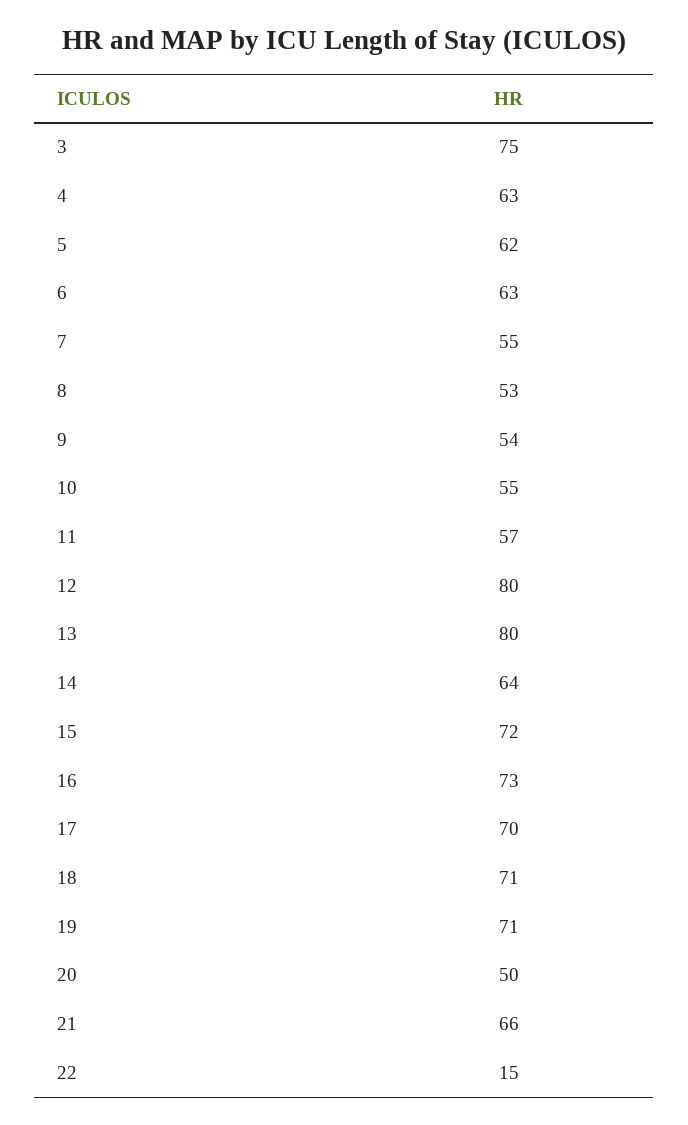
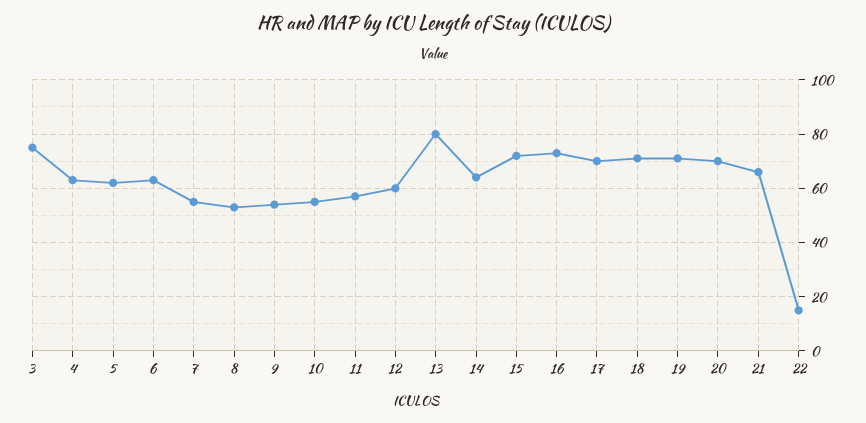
12: 80 -> 60
20: 50 -> 70

